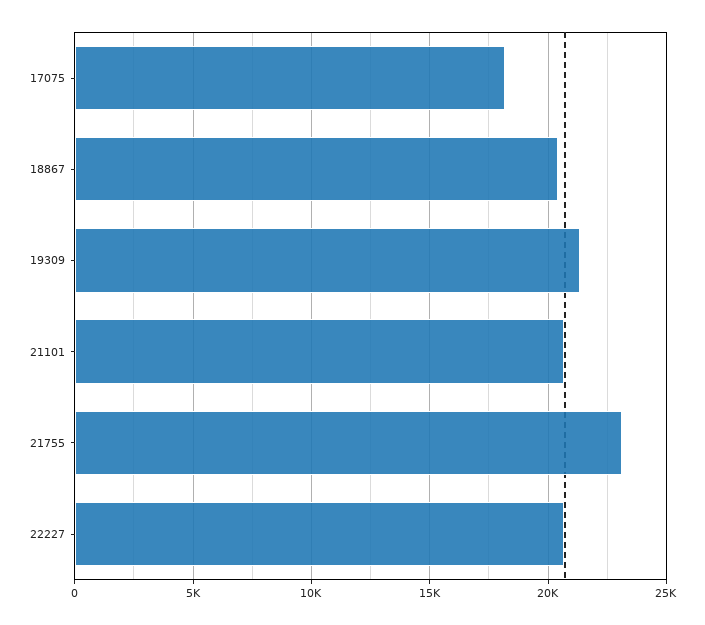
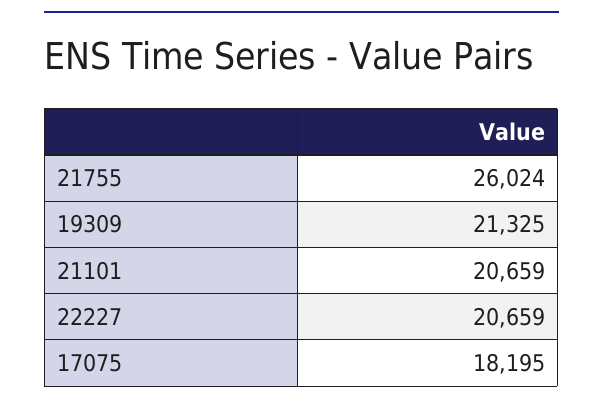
18867: 20500 -> none
21755: 23000 -> 26024

